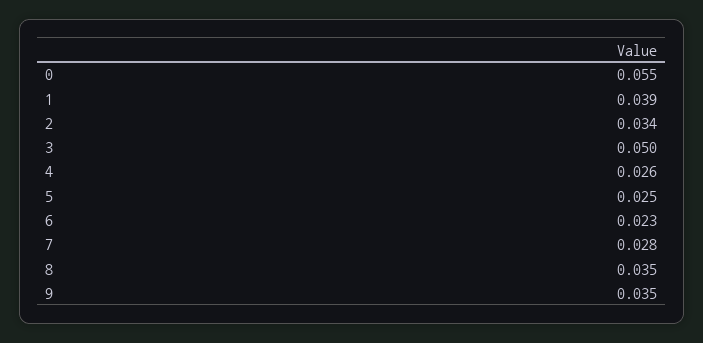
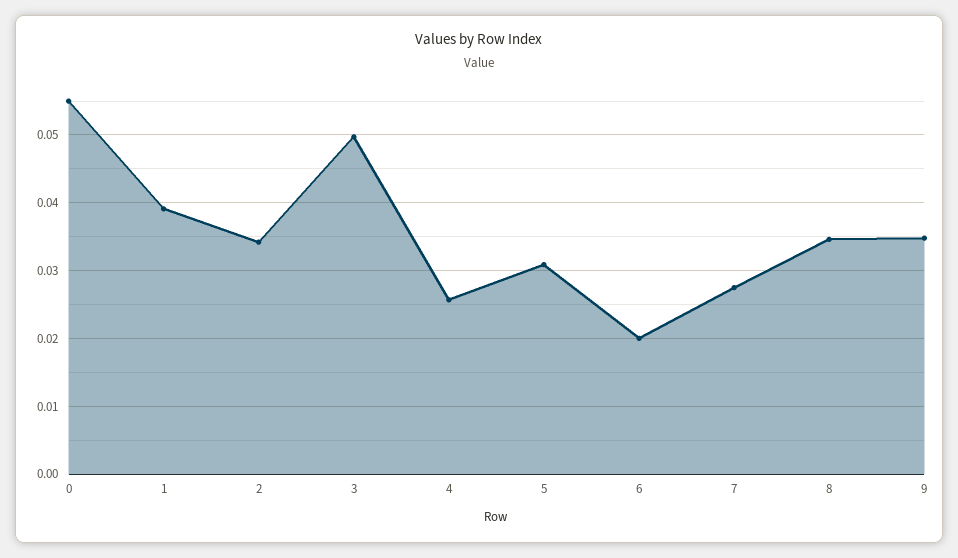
5: 0.025 -> 0.031
6: 0.023 -> 0.02

